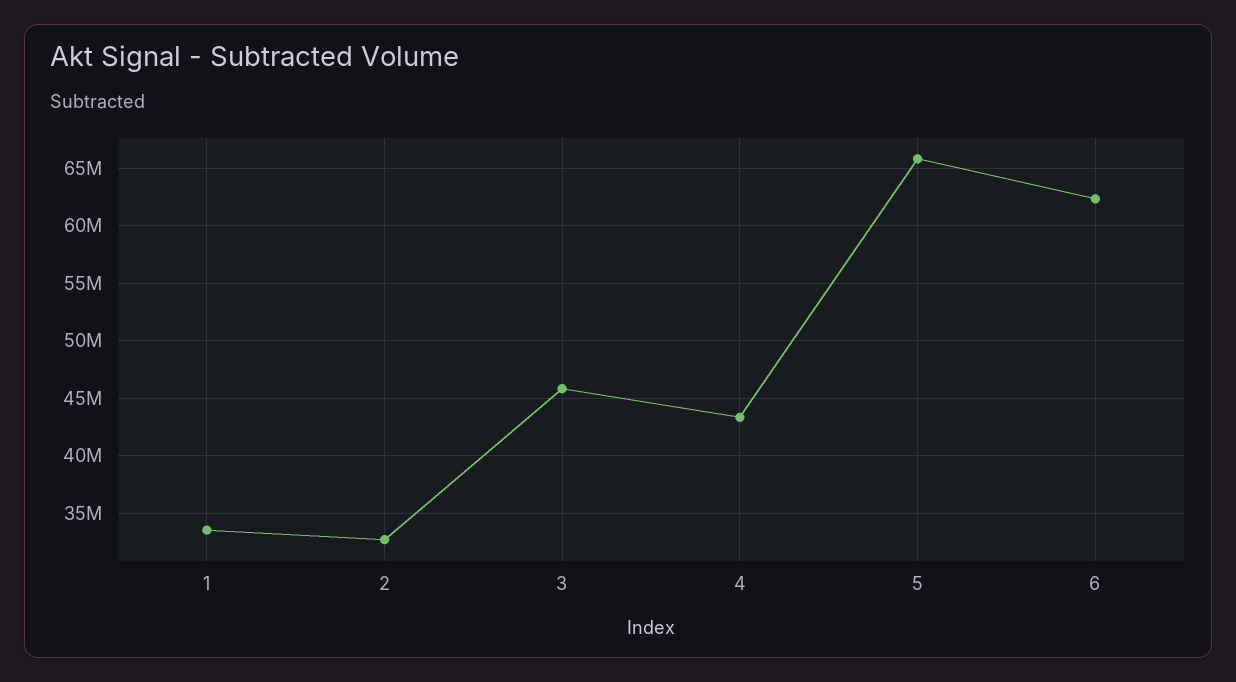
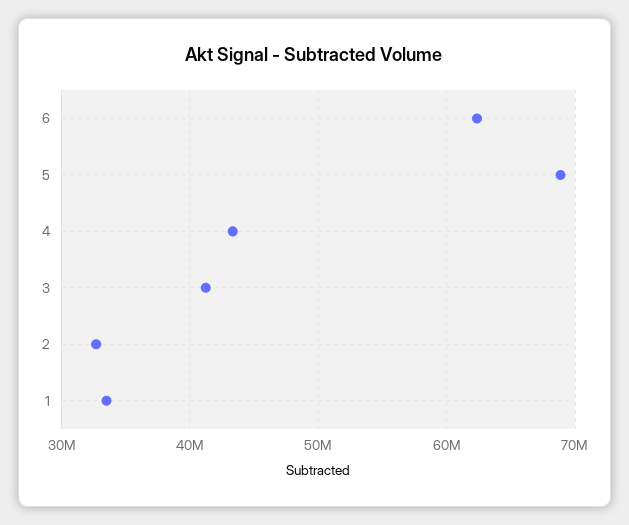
3: 46000000 -> 41000000
5: 66000000 -> 69000000

